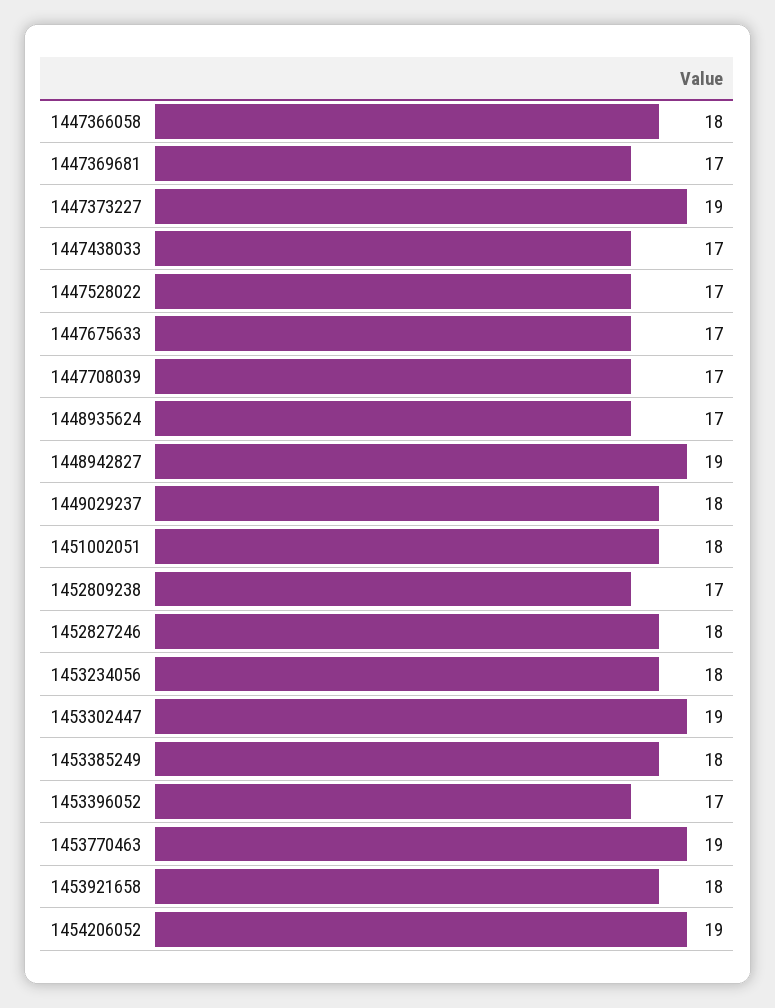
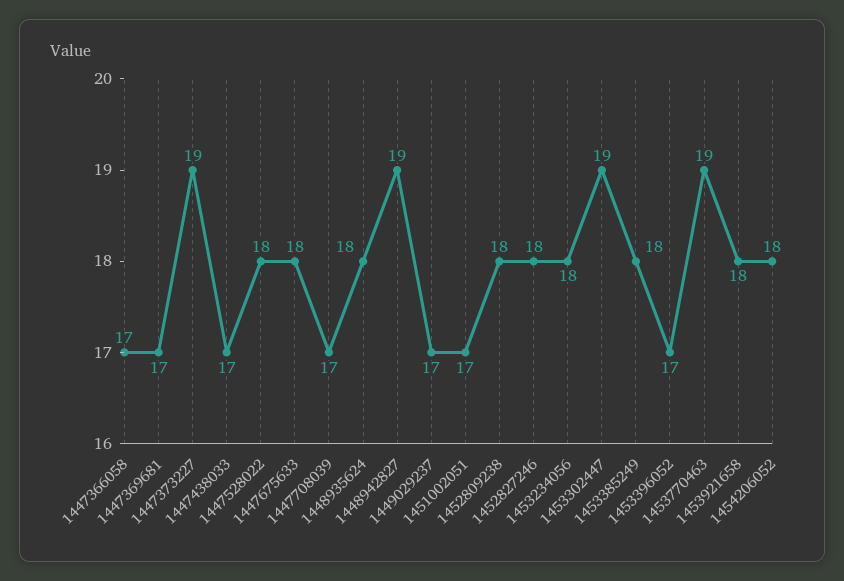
1447366058: 18 -> 17
1447528022: 17 -> 18
1447675633: 17 -> 18
1448935624: 17 -> 18
1449029237: 18 -> 17
1451002051: 18 -> 17
1452809238: 17 -> 18
1454206052: 19 -> 18

